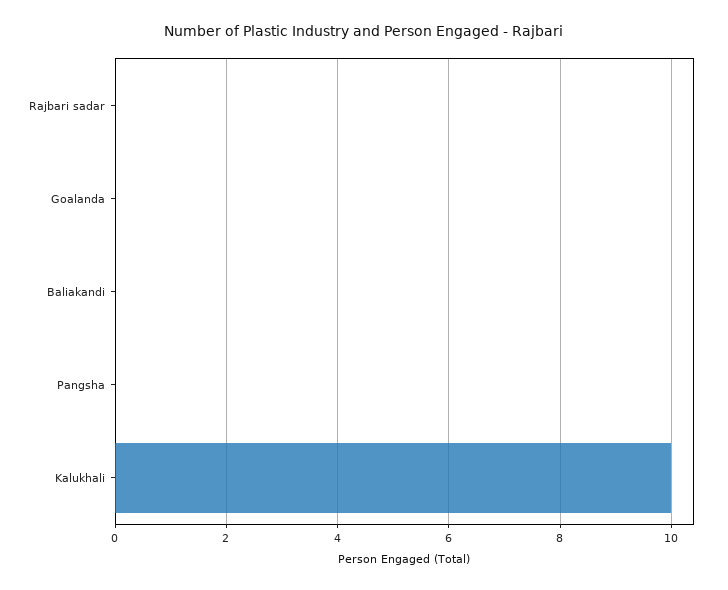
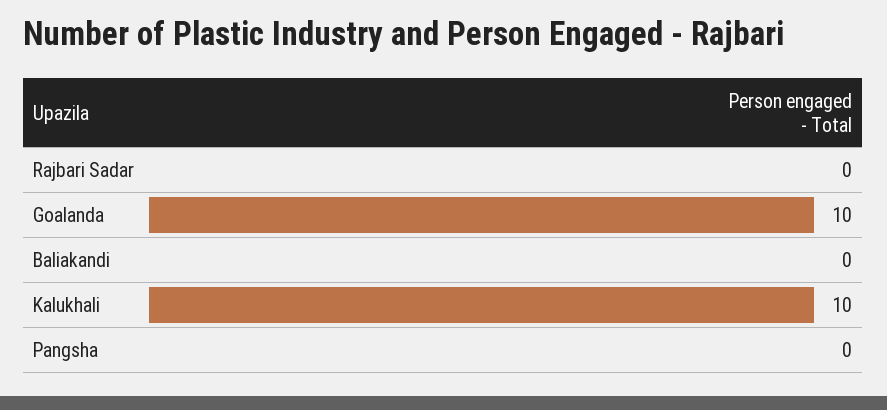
Goalanda: 0 -> 10

